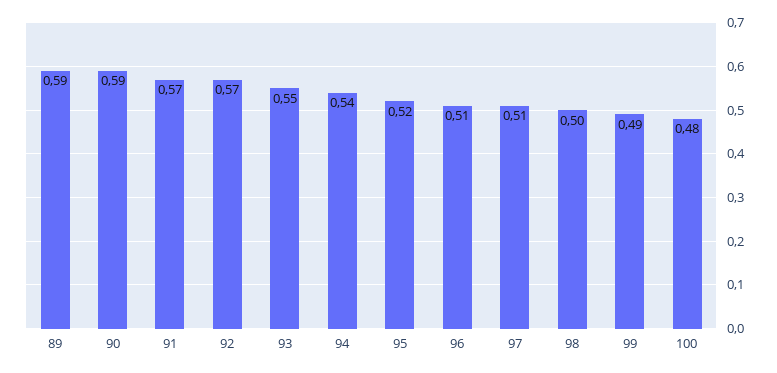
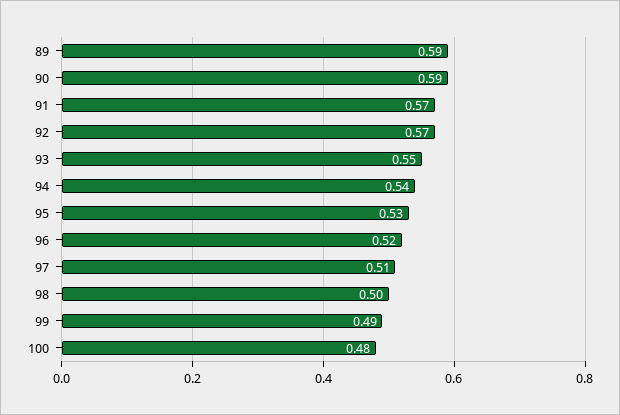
95: 0.52 -> 0.53
96: 0.51 -> 0.52

